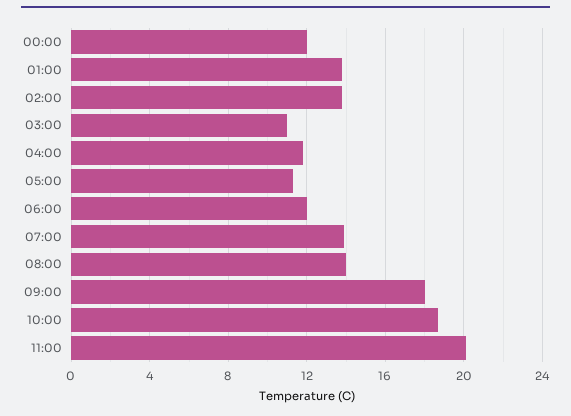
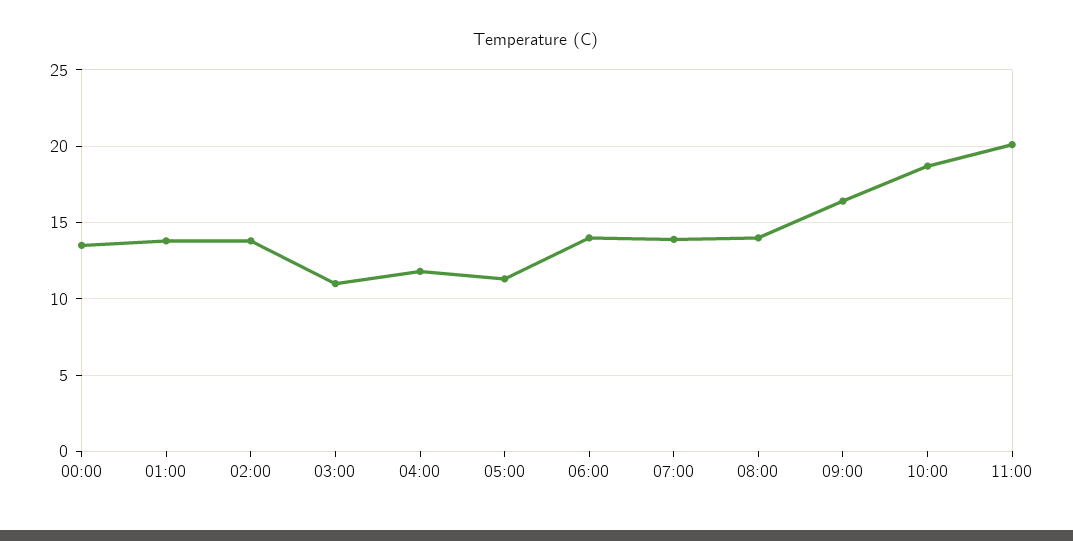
00:00: 12 -> 13.5
06:00: 12 -> 14
09:00: 18 -> 16.5

